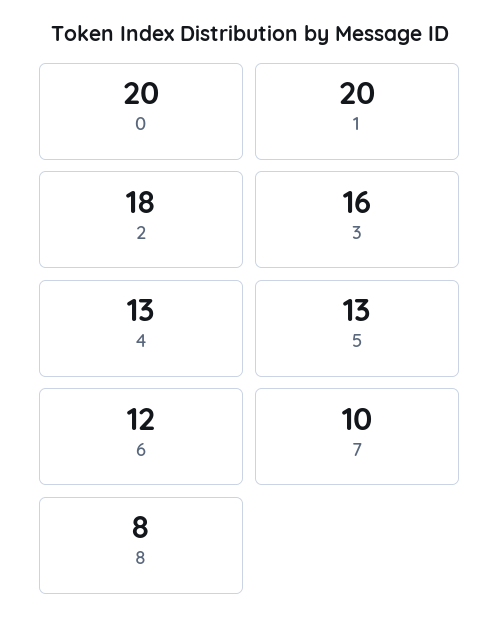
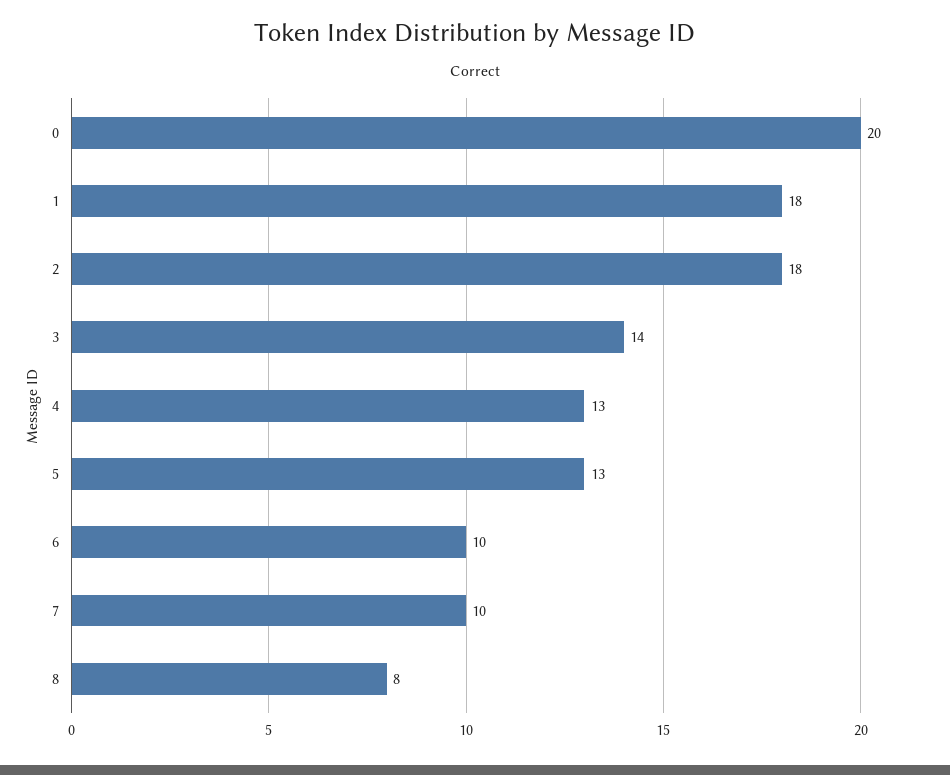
1: 20 -> 18
3: 16 -> 14
6: 12 -> 10

